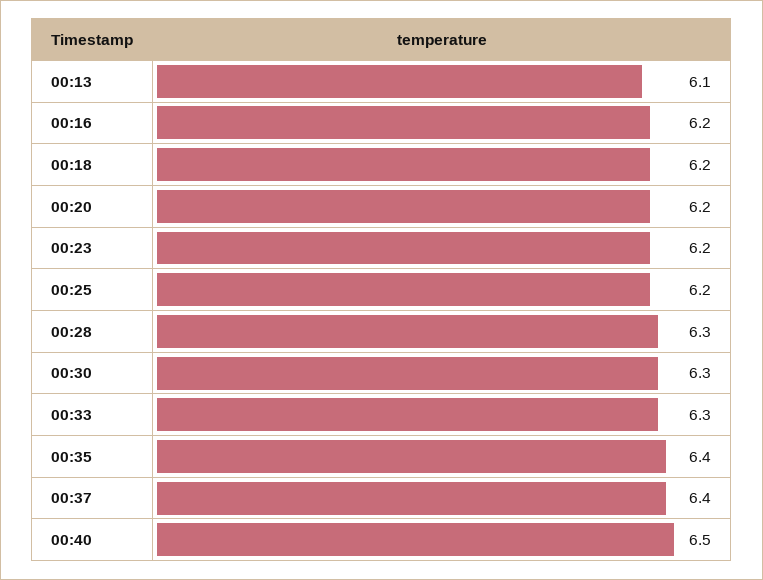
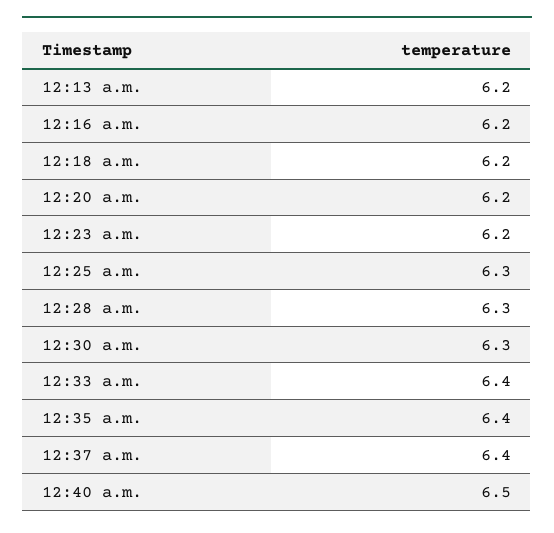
00:13: 6.1 -> 6.2
00:25: 6.2 -> 6.3
00:33: 6.3 -> 6.4

